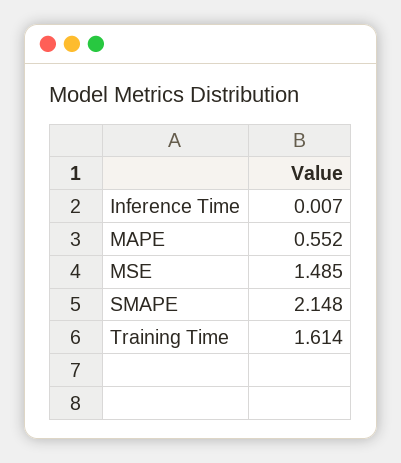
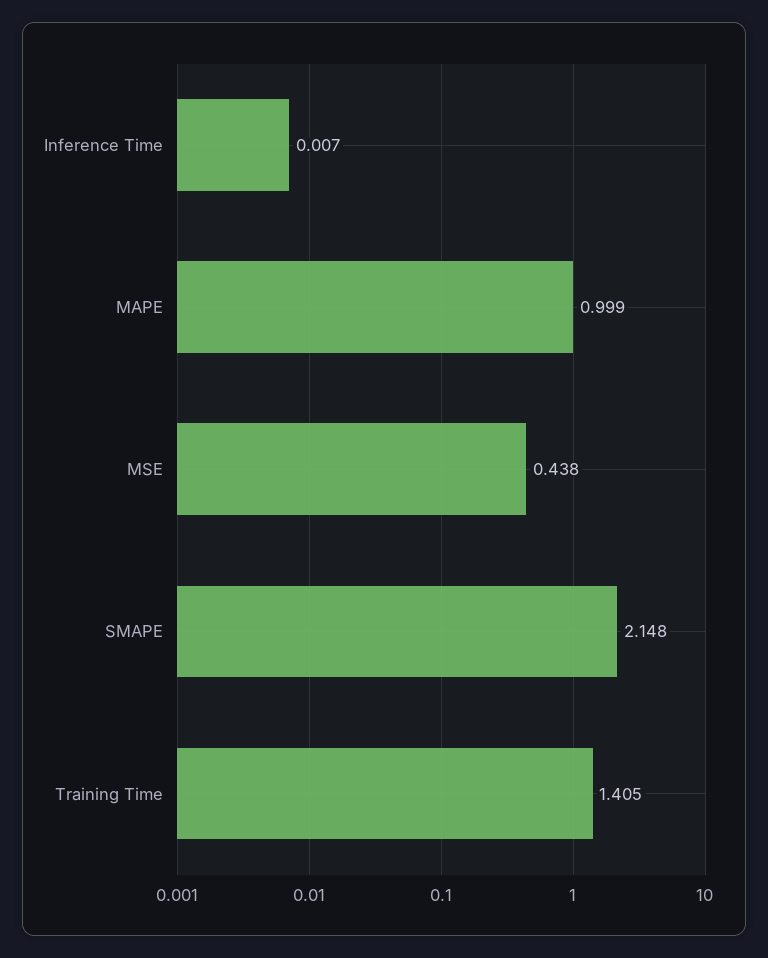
MAPE: 0.552 -> 0.999
MSE: 1.485 -> 0.438
Training Time: 1.614 -> 1.405

